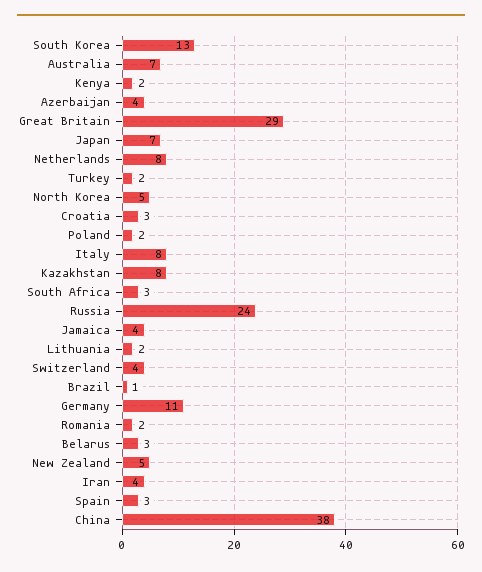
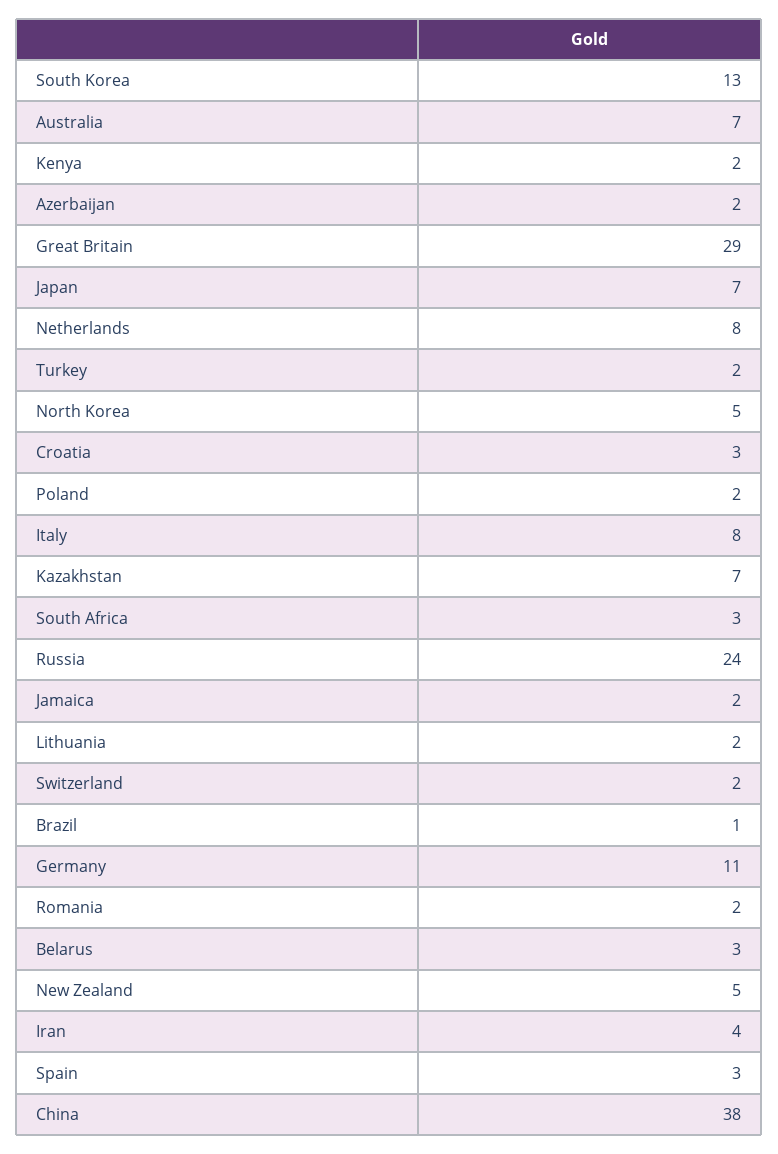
Azerbaijan: 4 -> 2
Kazakhstan: 8 -> 7
Jamaica: 4 -> 2
Switzerland: 4 -> 2

